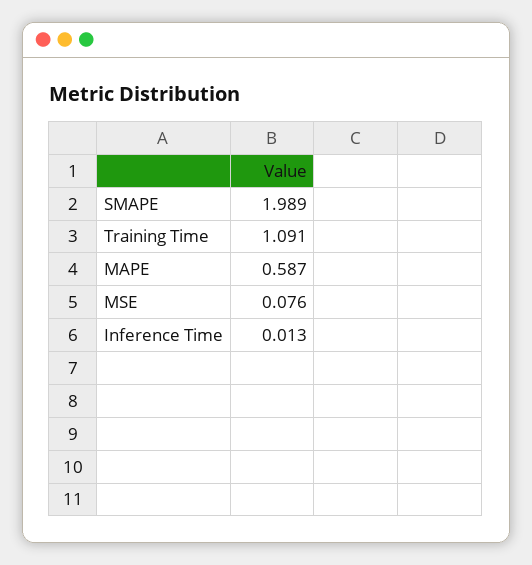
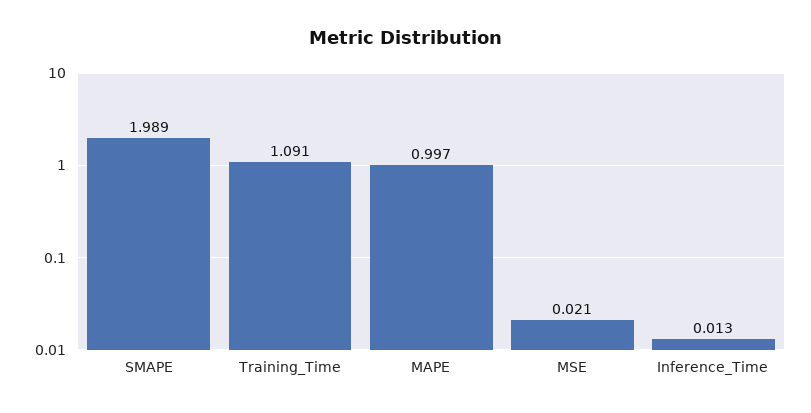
MAPE: 0.587 -> 0.997
MSE: 0.076 -> 0.021

